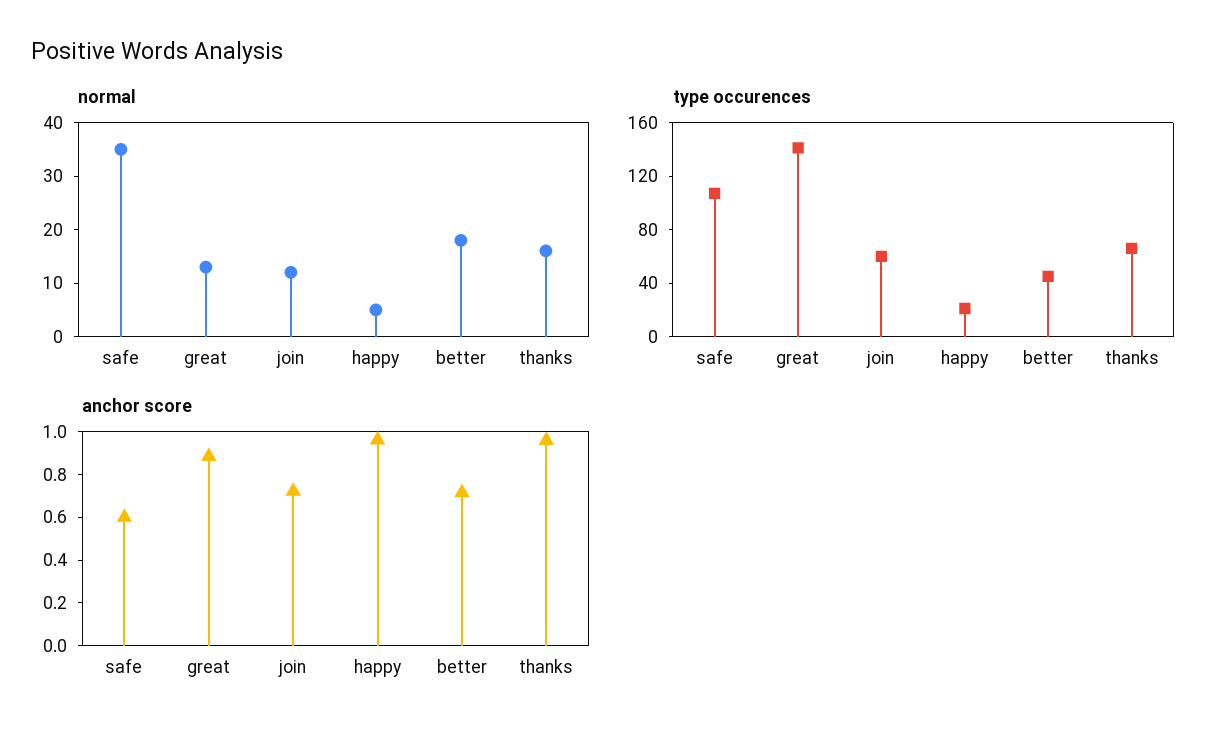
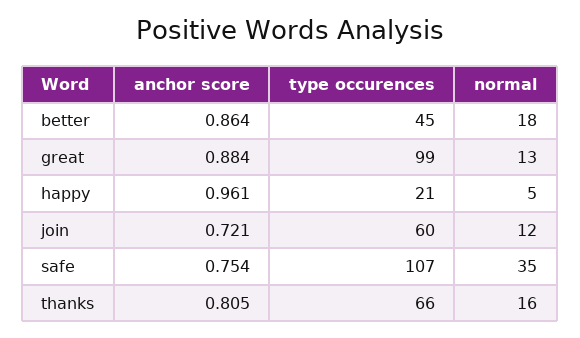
type occurences, great: 140 -> 99
anchor score, safe: 0.6 -> 0.754
anchor score, better: 0.7 -> 0.864
anchor score, thanks: 0.95 -> 0.805

